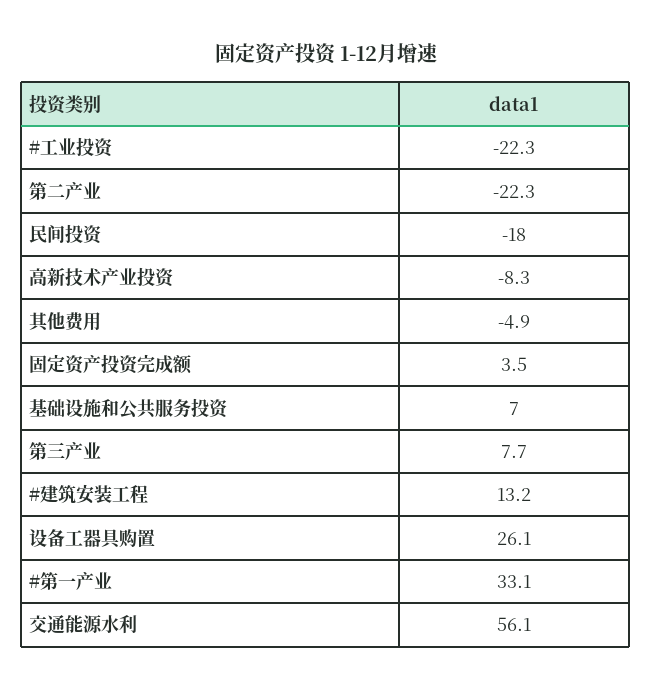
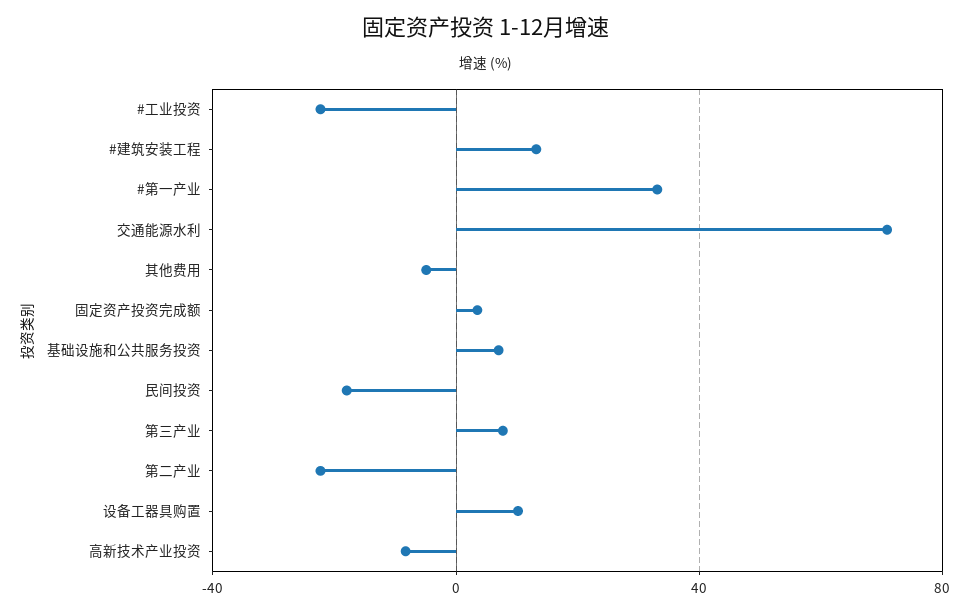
设备工器具购置: 26.1 -> 10
交通能源水利: 56.1 -> 70

